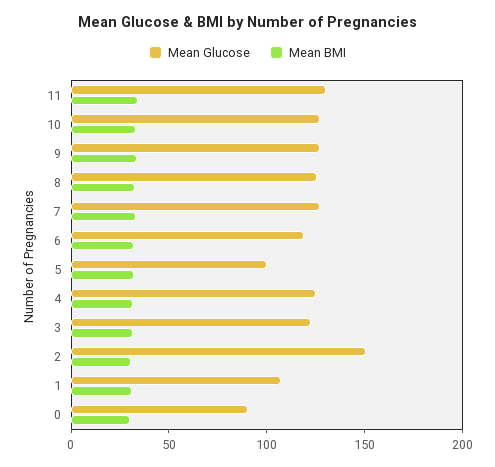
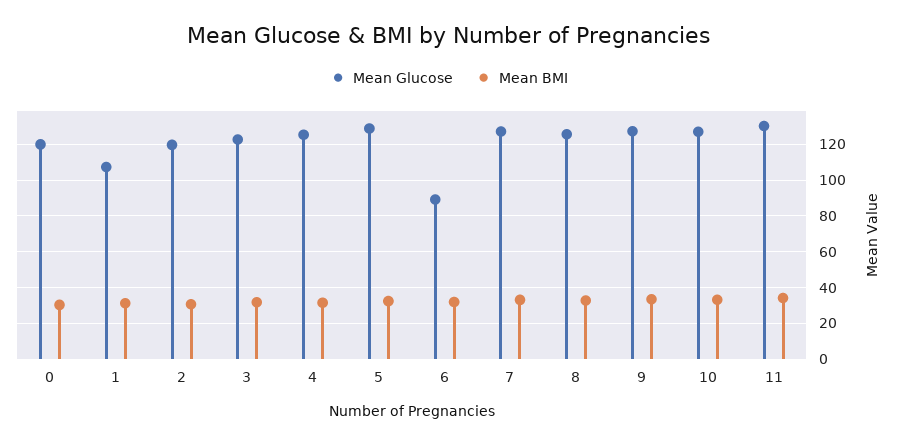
Mean Glucose, 6: 120 -> 90
Mean Glucose, 5: 100 -> 130
Mean Glucose, 2: 150 -> 120
Mean Glucose, 0: 90 -> 120

